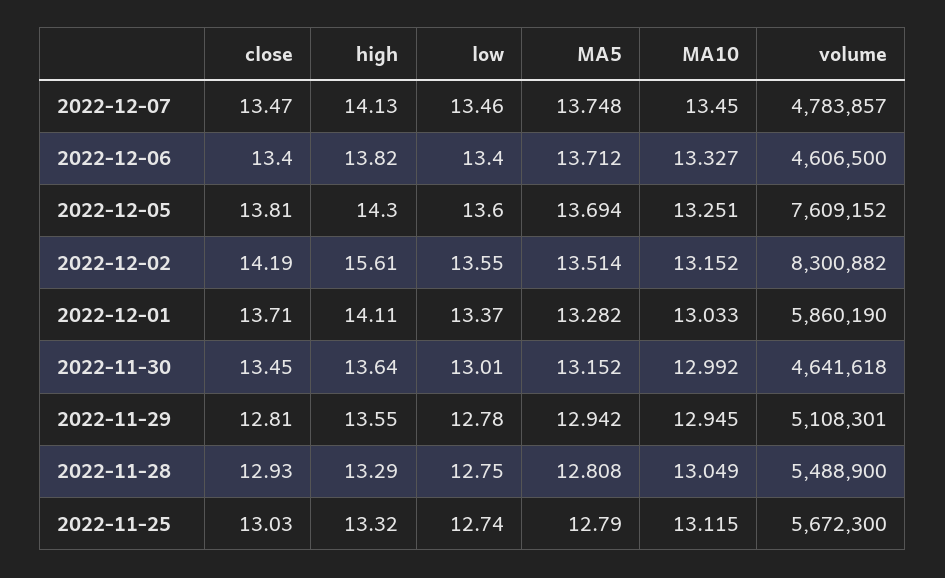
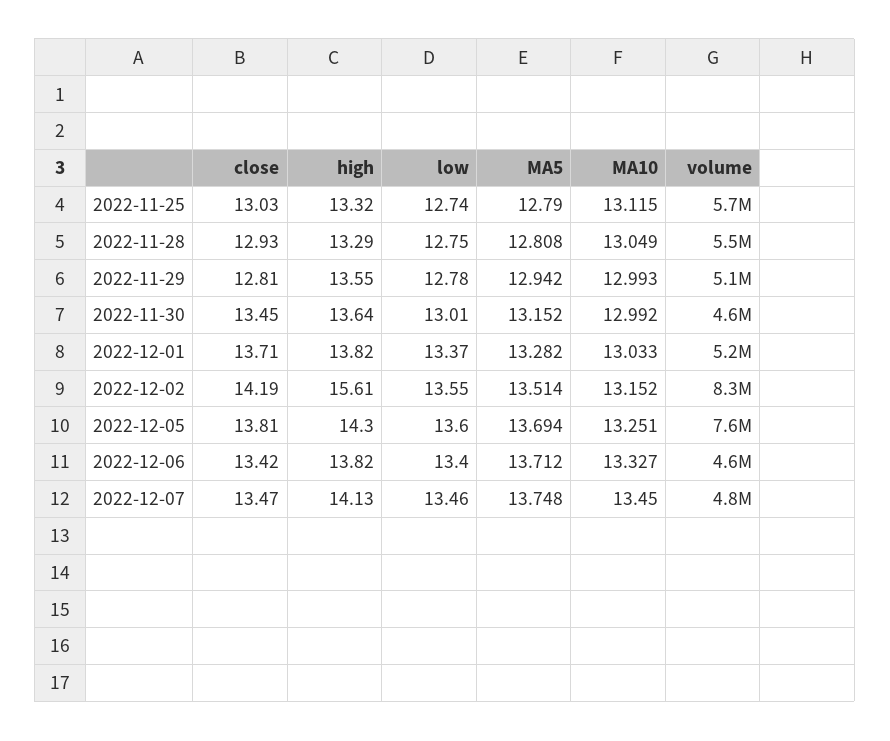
close, 2022-12-06: 13.4 -> 13.42
high, 2022-12-01: 14.11 -> 13.82
volume, 2022-12-01: 5860190 -> 5200000
MA10, 2022-11-29: 12.945 -> 12.993

